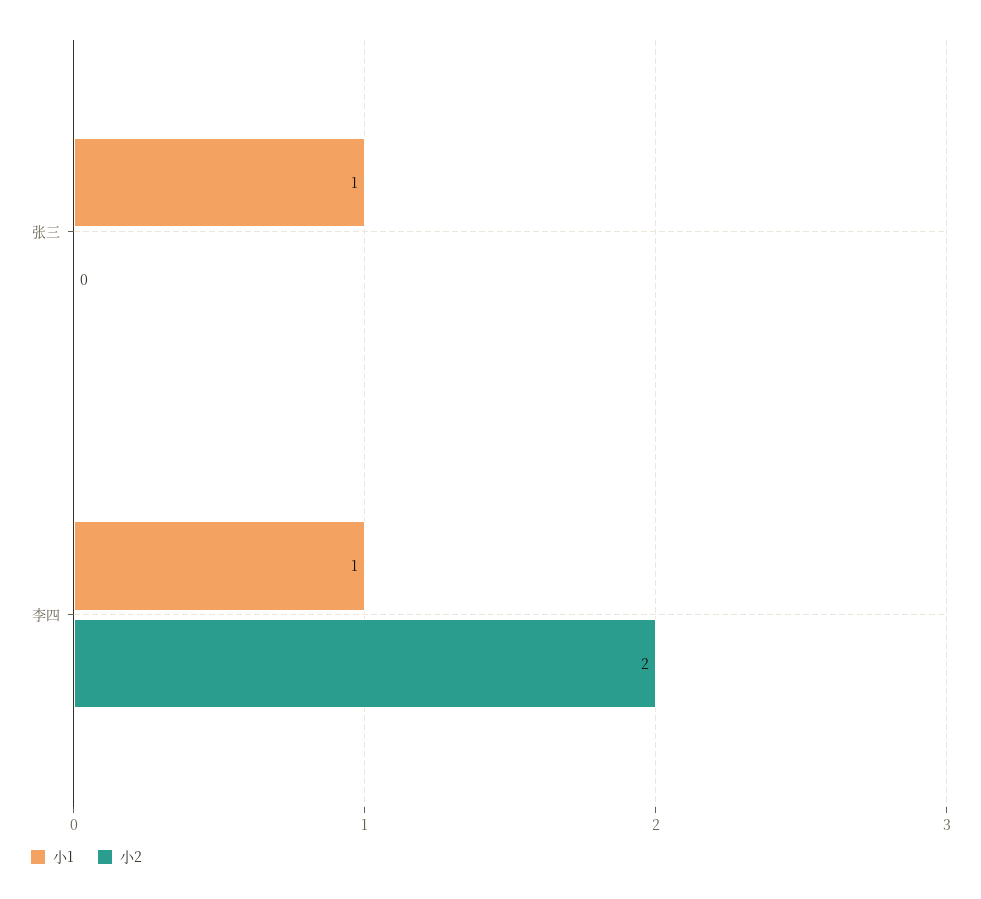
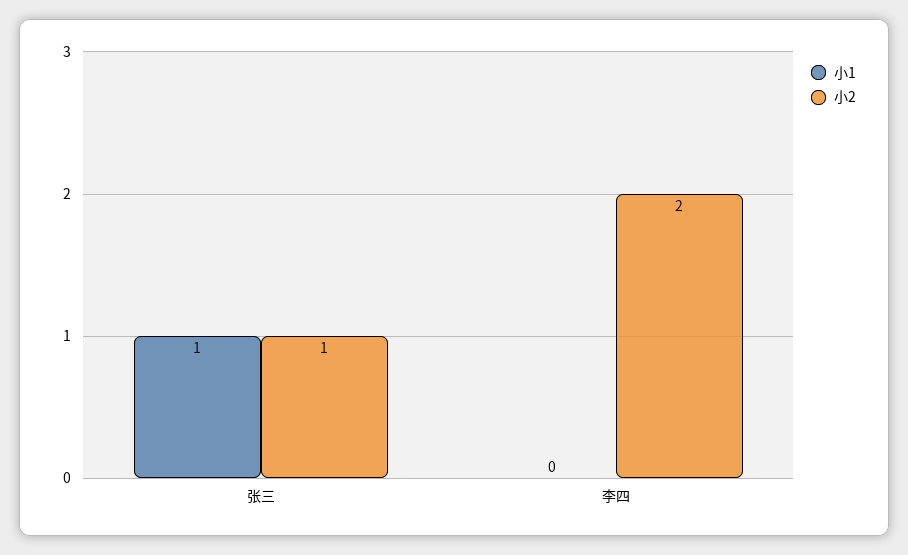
小2, 张三: 0 -> 1
小1, 李四: 1 -> 0

